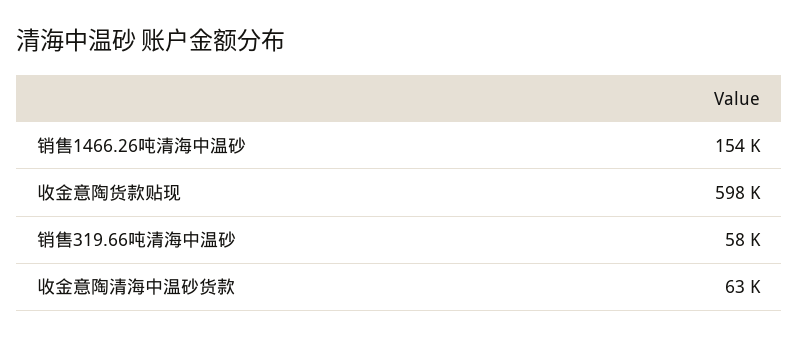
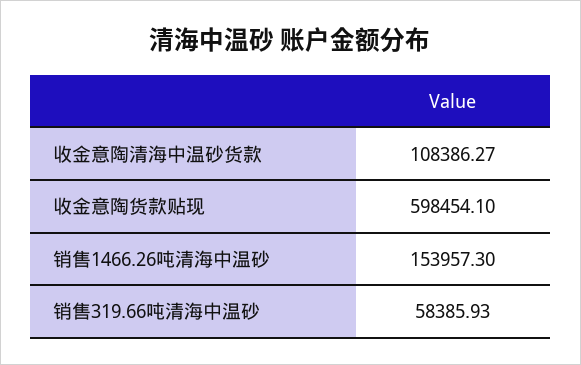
收金意陶清海中温砂货款: 63000 -> 108386.27

